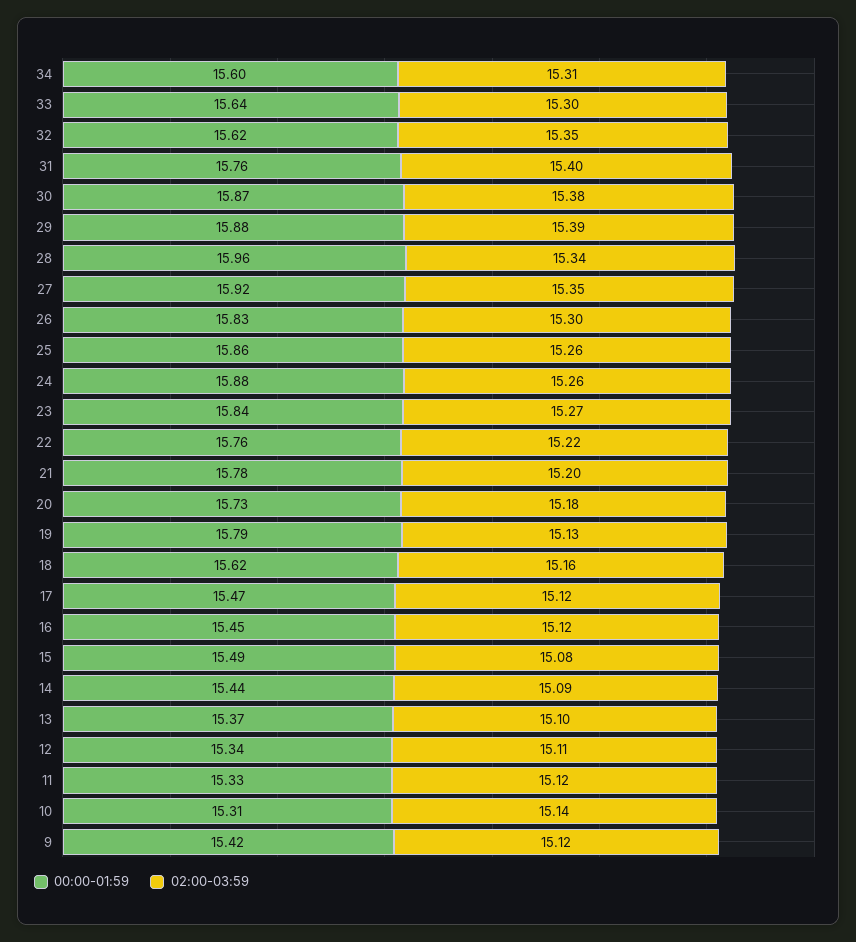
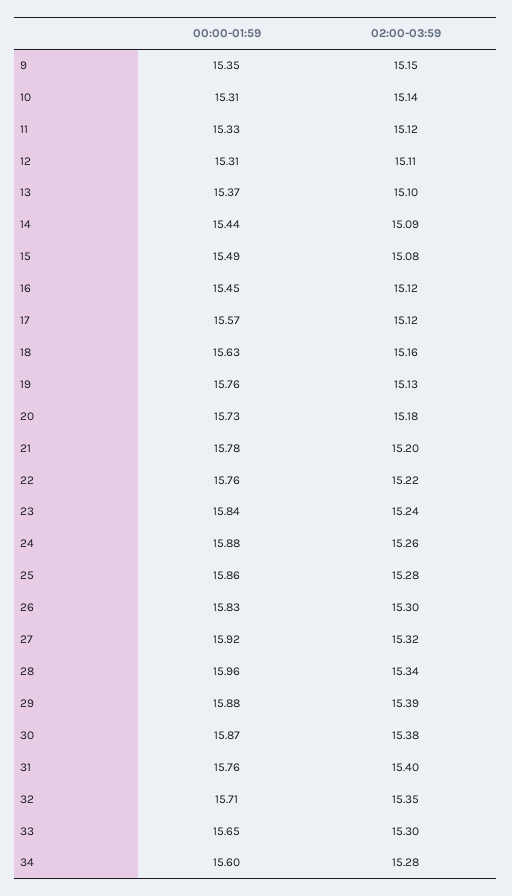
02:00-03:59, 34: 15.31 -> 15.28
00:00-01:59, 33: 15.64 -> 15.65
00:00-01:59, 32: 15.62 -> 15.71
02:00-03:59, 27: 15.35 -> 15.32
02:00-03:59, 25: 15.26 -> 15.28
02:00-03:59, 23: 15.27 -> 15.24
00:00-01:59, 19: 15.79 -> 15.76
00:00-01:59, 18: 15.62 -> 15.63
00:00-01:59, 17: 15.47 -> 15.57
00:00-01:59, 12: 15.34 -> 15.31
00:00-01:59, 9: 15.42 -> 15.35
02:00-03:59, 9: 15.12 -> 15.15

